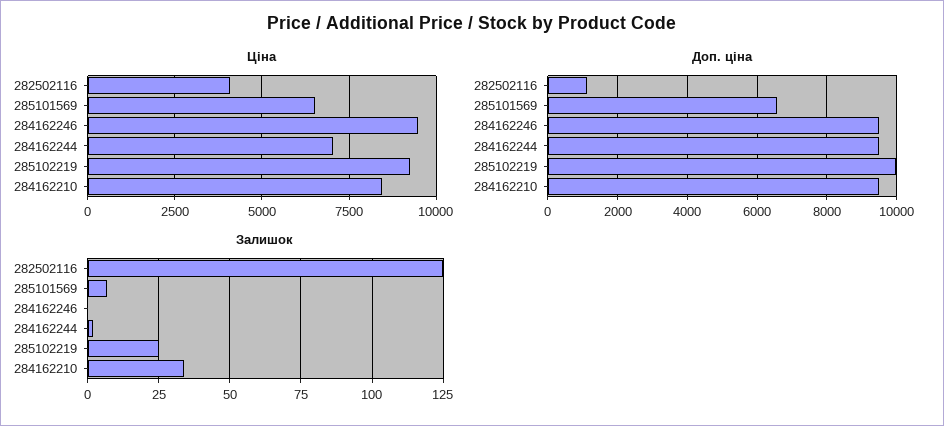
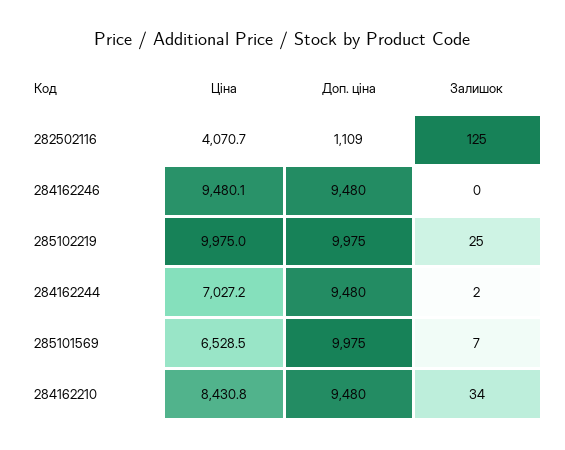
Ціна, 285102219: 9250 -> 9975
Доп. ціна, 285101569: 6600 -> 9975

